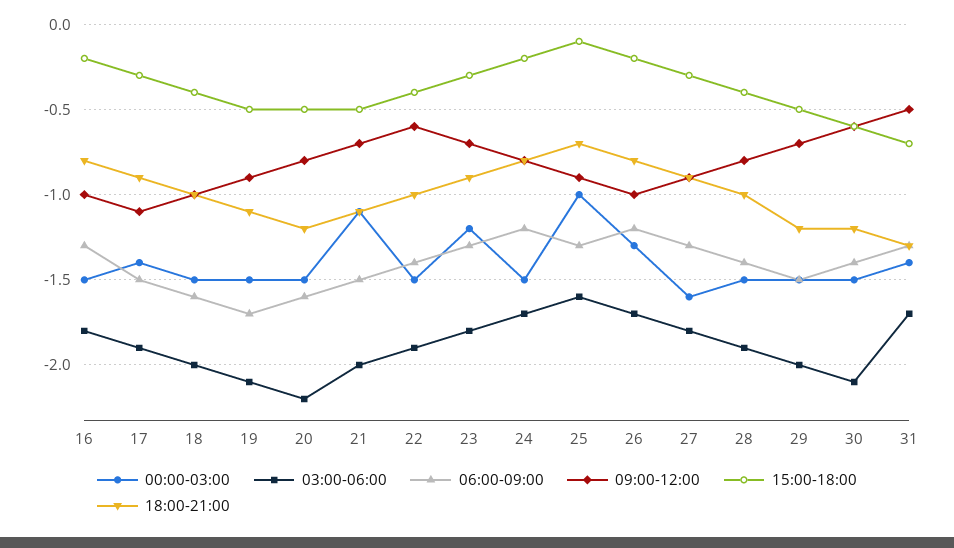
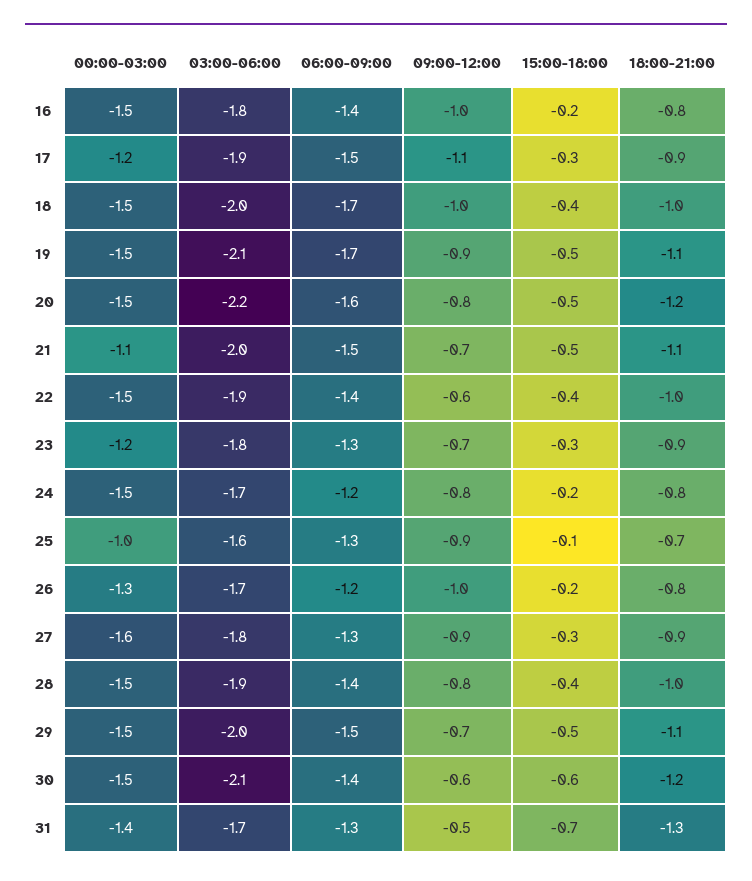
06:00-09:00, 16: -1.3 -> -1.4
00:00-03:00, 17: -1.4 -> -1.2
06:00-09:00, 18: -1.6 -> -1.7
18:00-21:00, 29: -1.2 -> -1.1

